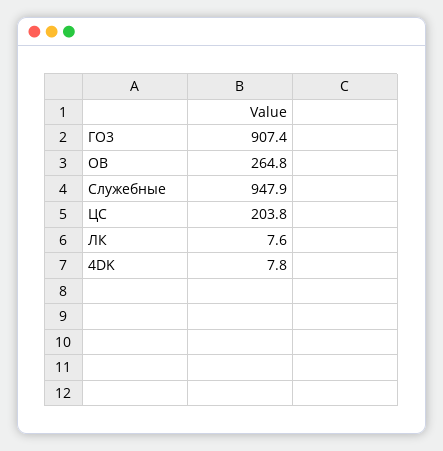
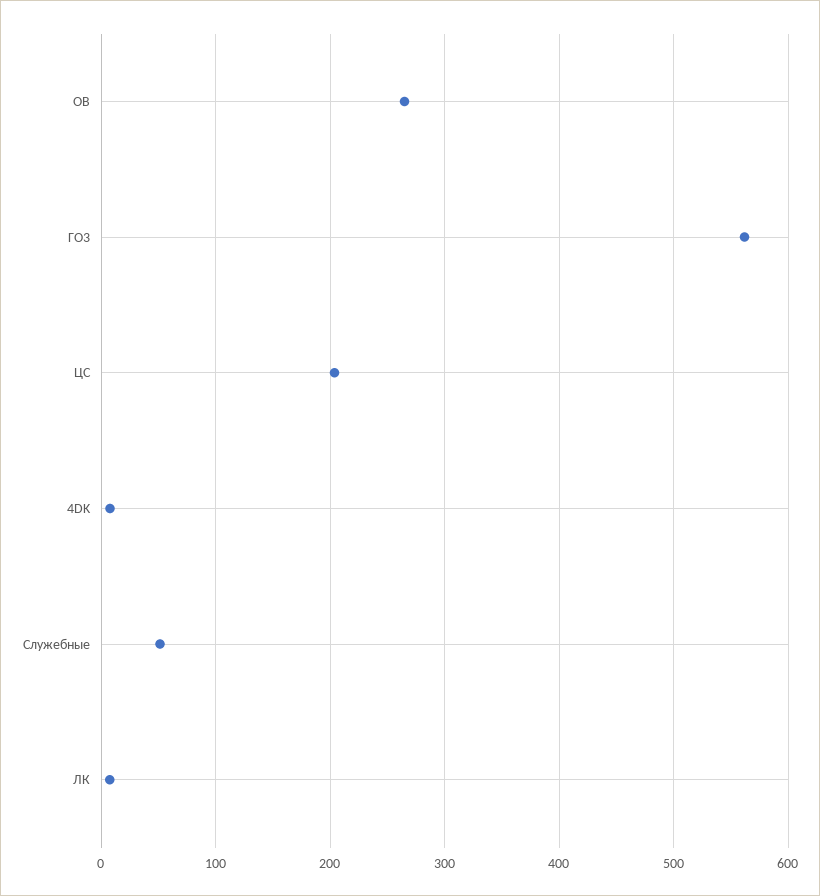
ГО3: 907.4 -> 560
Служебные: 947.9 -> 50

